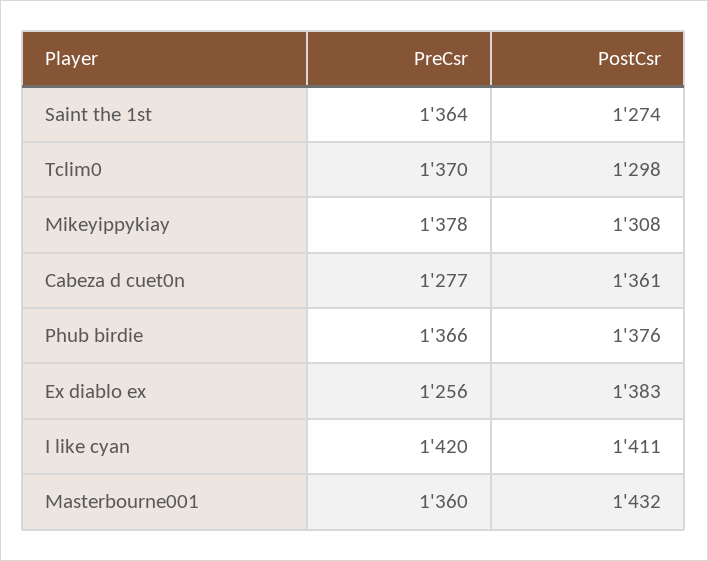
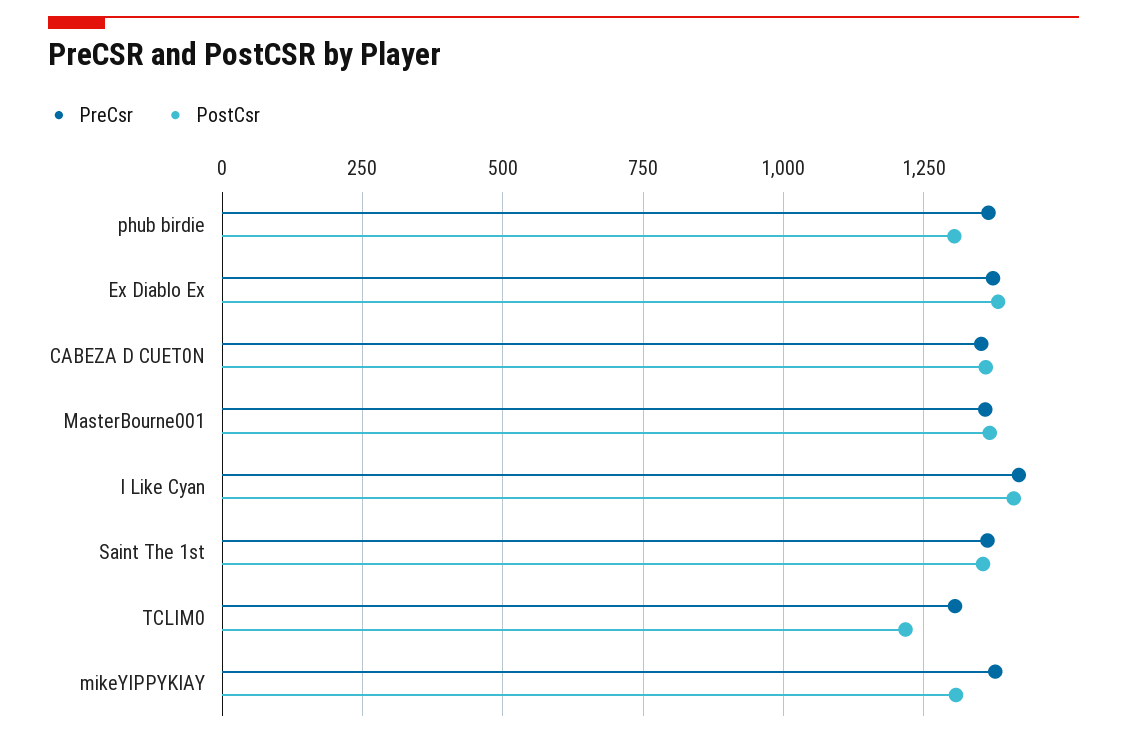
PostCsr, Saint the 1st: 1274 -> 1350
PreCsr, Tclim0: 1370 -> 1300
PostCsr, Tclim0: 1298 -> 1225
PreCsr, Cabeza d cuet0n: 1277 -> 1350
PostCsr, Phub birdie: 1376 -> 1300
PreCsr, Ex diablo ex: 1256 -> 1375
PostCsr, Masterbourne001: 1432 -> 1375

